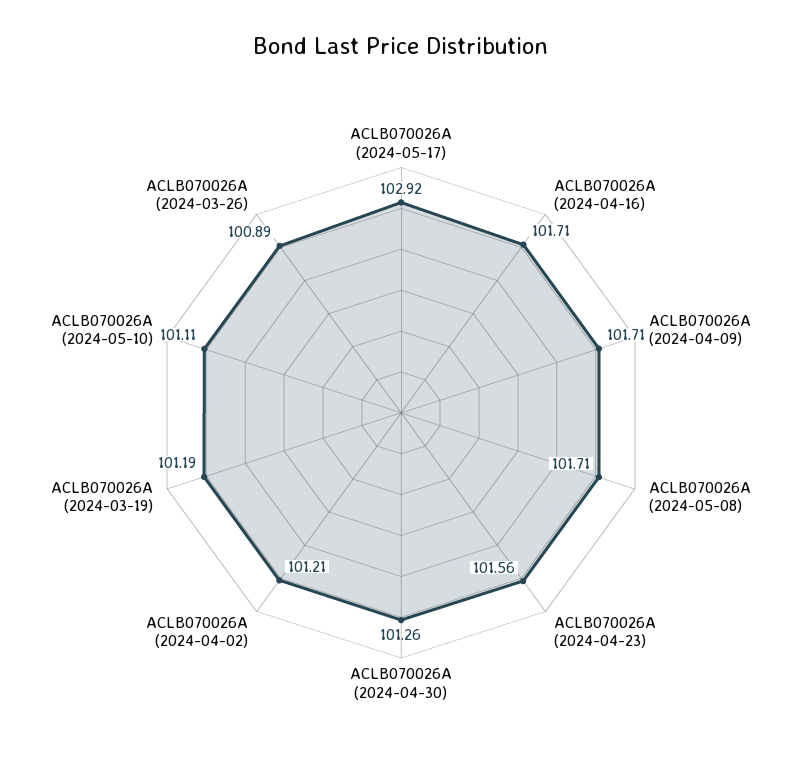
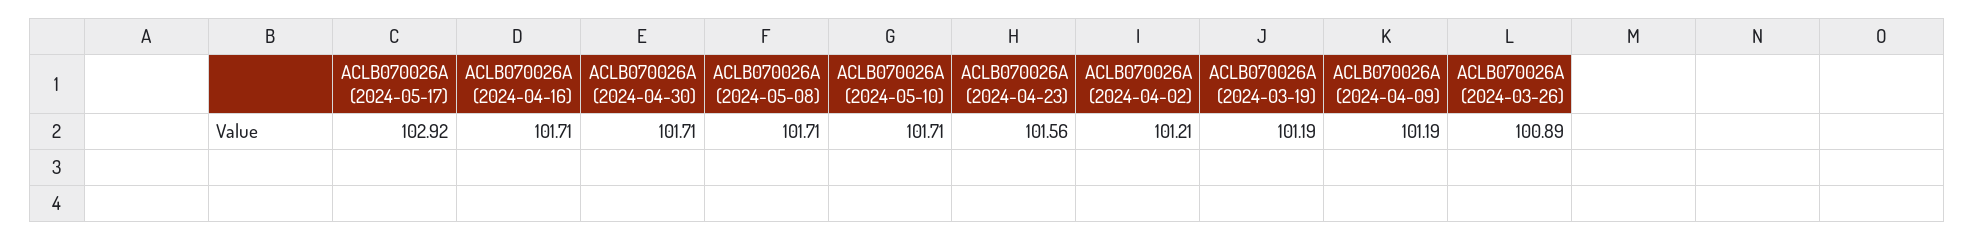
ACLB070026A (2024-04-09): 101.71 -> 101.19
ACLB070026A (2024-04-30): 101.26 -> 101.71
ACLB070026A (2024-05-10): 101.11 -> 101.71

